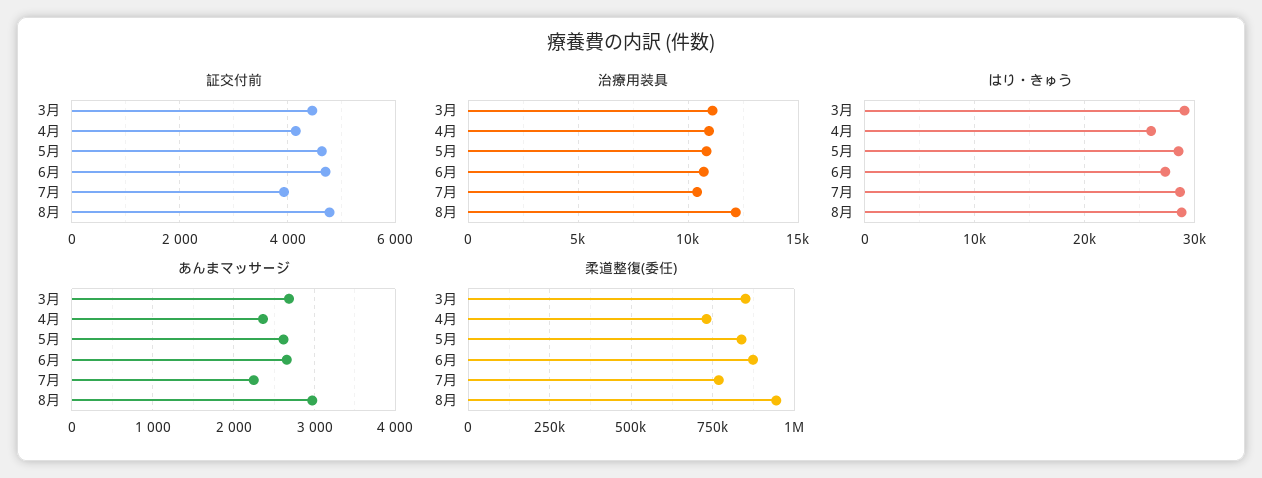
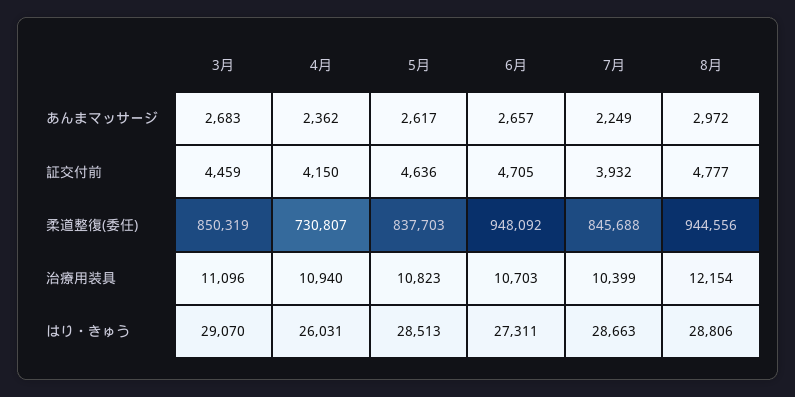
柔道整復(委任), 6月: 875000 -> 948092
柔道整復(委任), 7月: 775000 -> 845688

